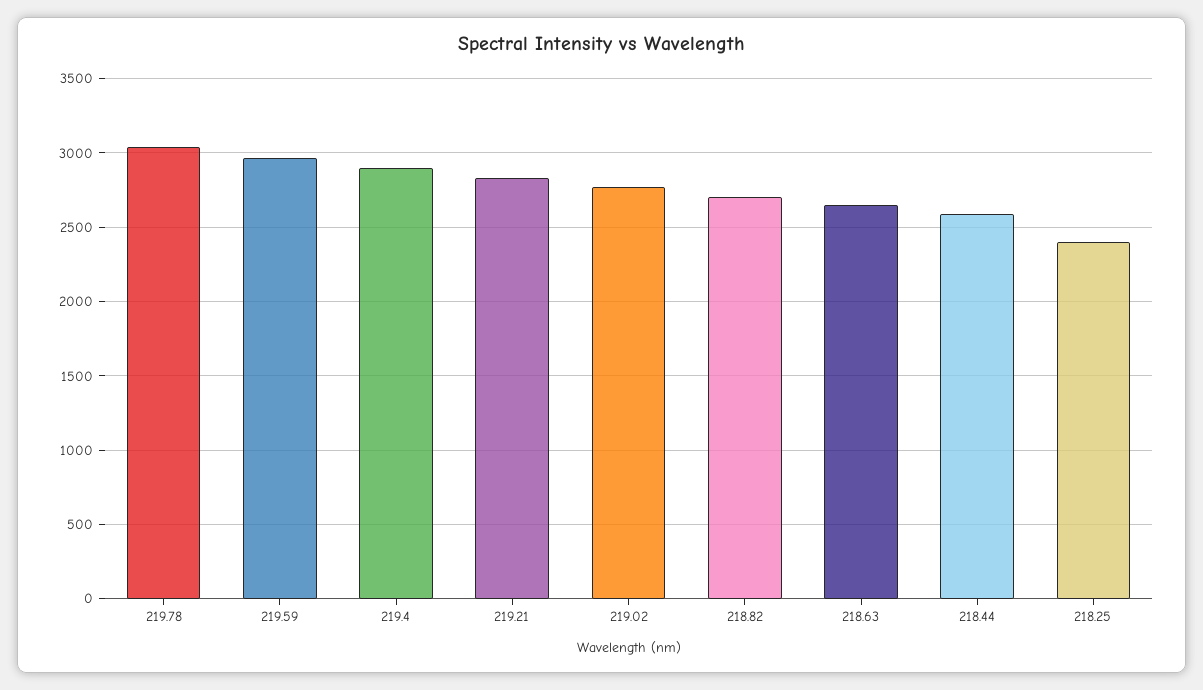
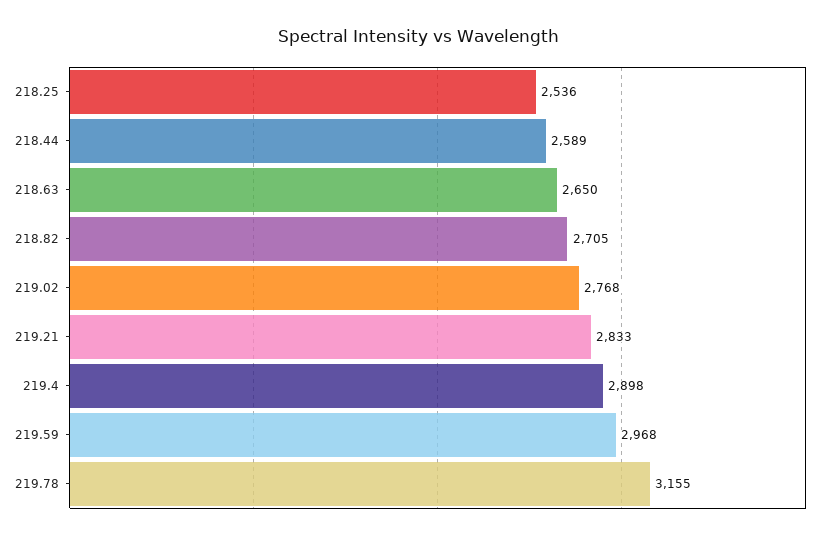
219.78: 3050 -> 3155
218.25: 2400 -> 2536

